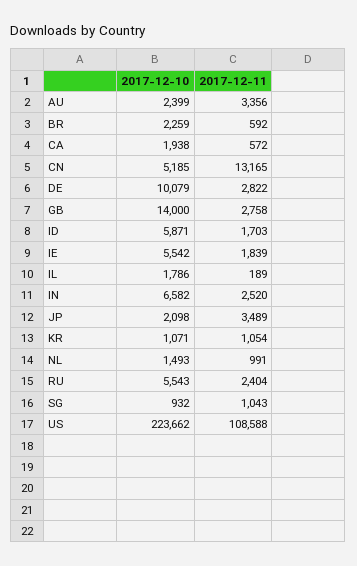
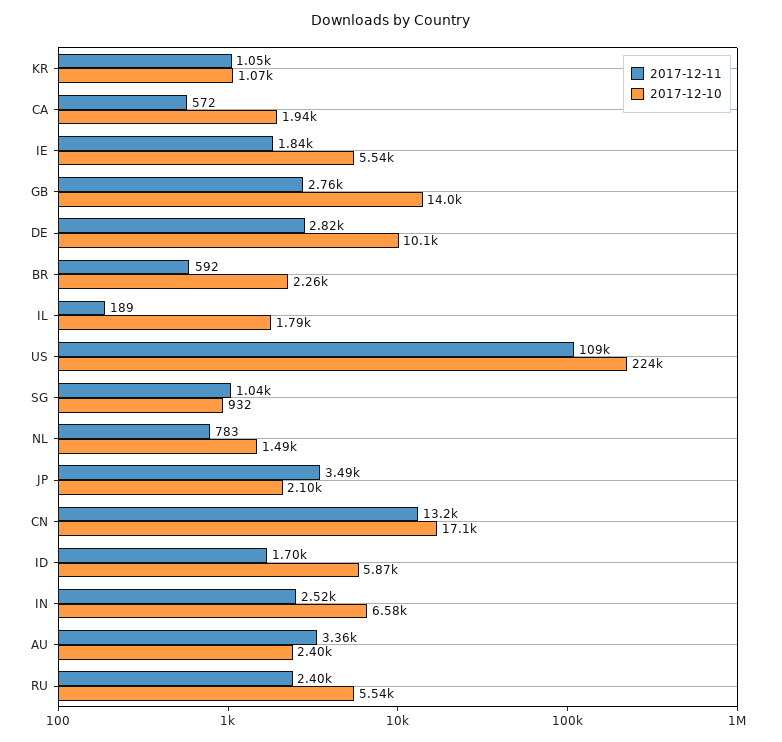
2017-12-10, CN: 5185 -> 17100
2017-12-11, NL: 991 -> 783

